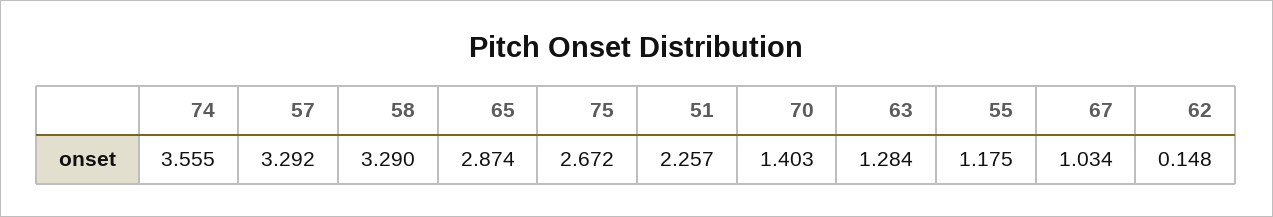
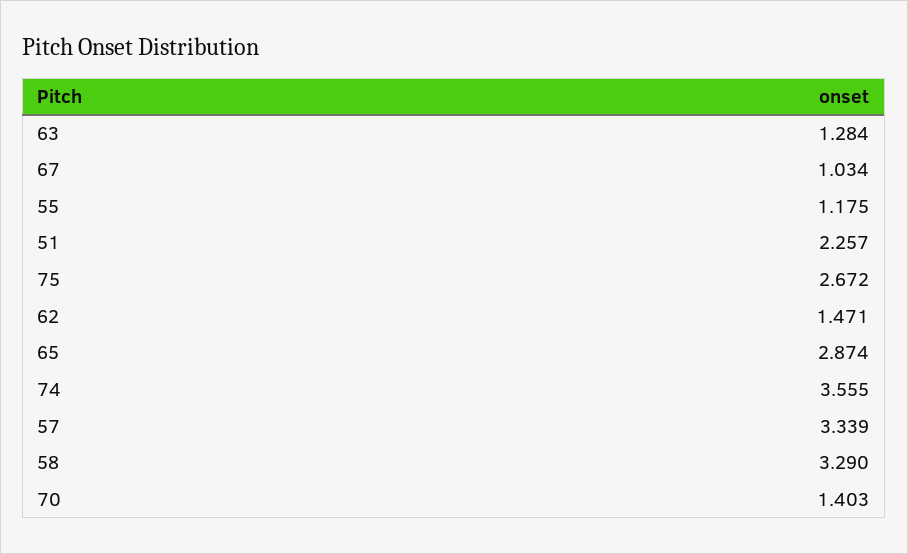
57: 3.292 -> 3.339
62: 0.148 -> 1.471

